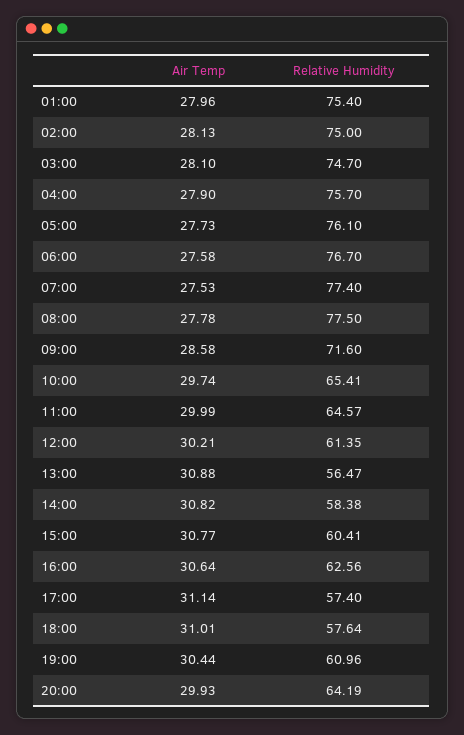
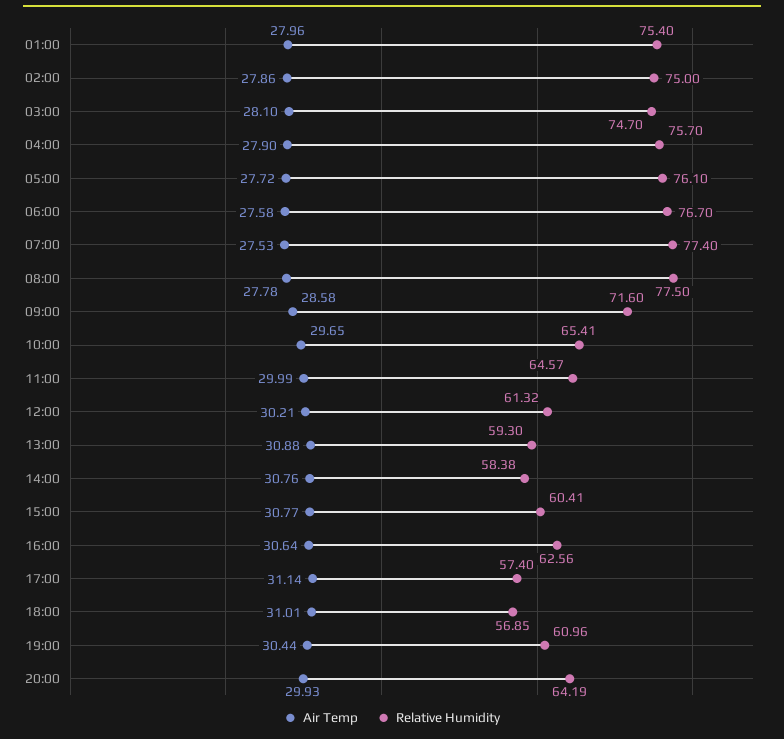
Air Temp, 02:00: 28.13 -> 27.86
Air Temp, 05:00: 27.73 -> 27.72
Air Temp, 10:00: 29.74 -> 29.65
Relative Humidity, 12:00: 61.35 -> 61.32
Relative Humidity, 13:00: 56.47 -> 59.3
Air Temp, 14:00: 30.82 -> 30.76
Relative Humidity, 18:00: 57.64 -> 56.85

